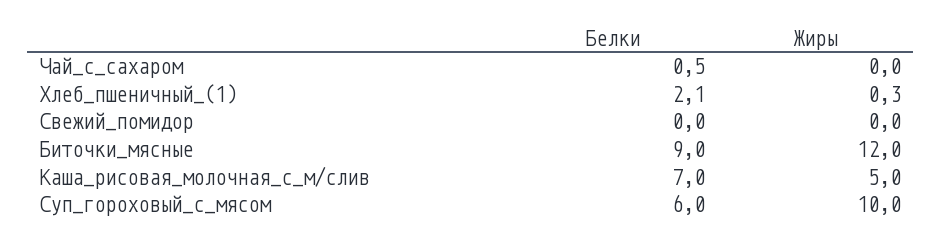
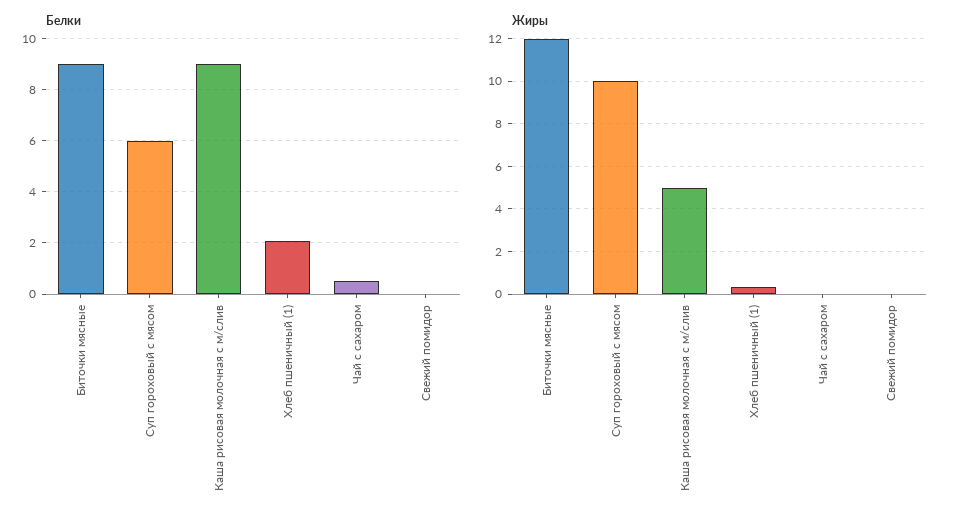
Белки, Каша_рисовая_молочная_с_м/слив: 7 -> 9

